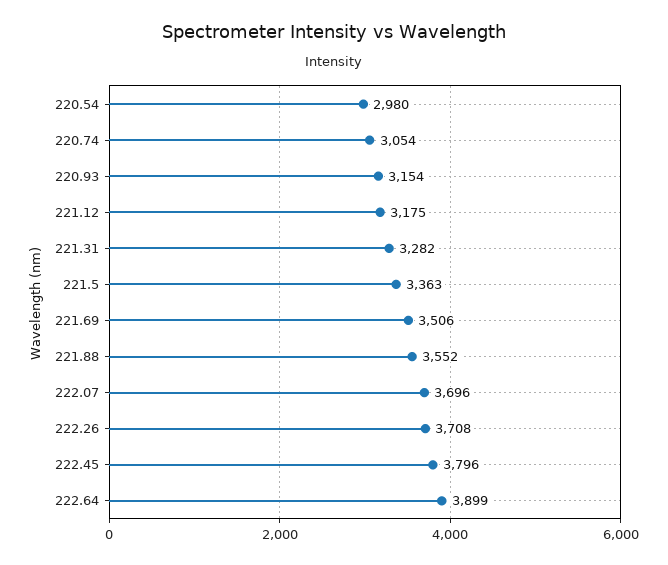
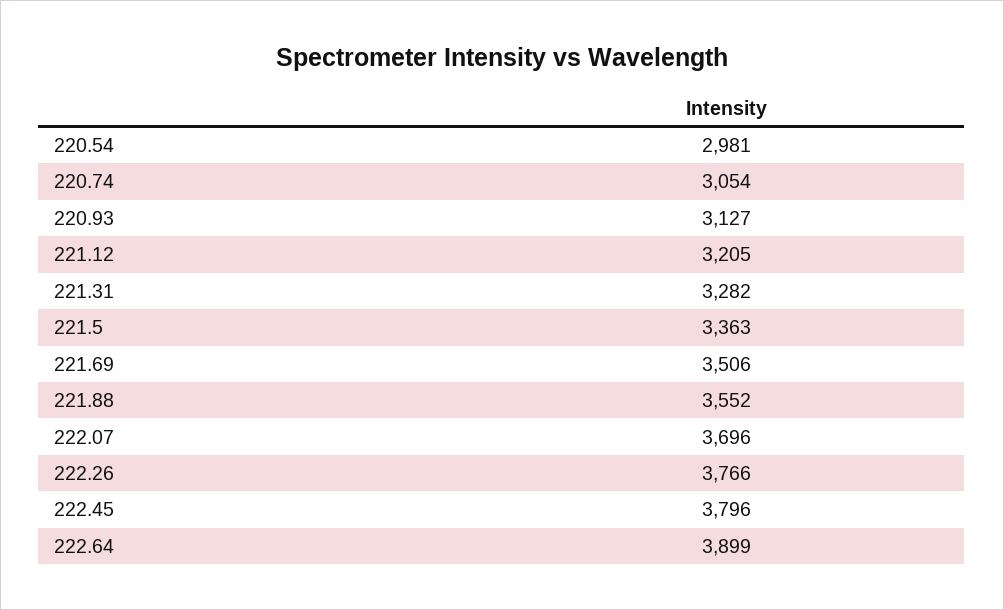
220.54: 2980 -> 2981
220.93: 3154 -> 3127
221.12: 3175 -> 3205
222.26: 3708 -> 3766

